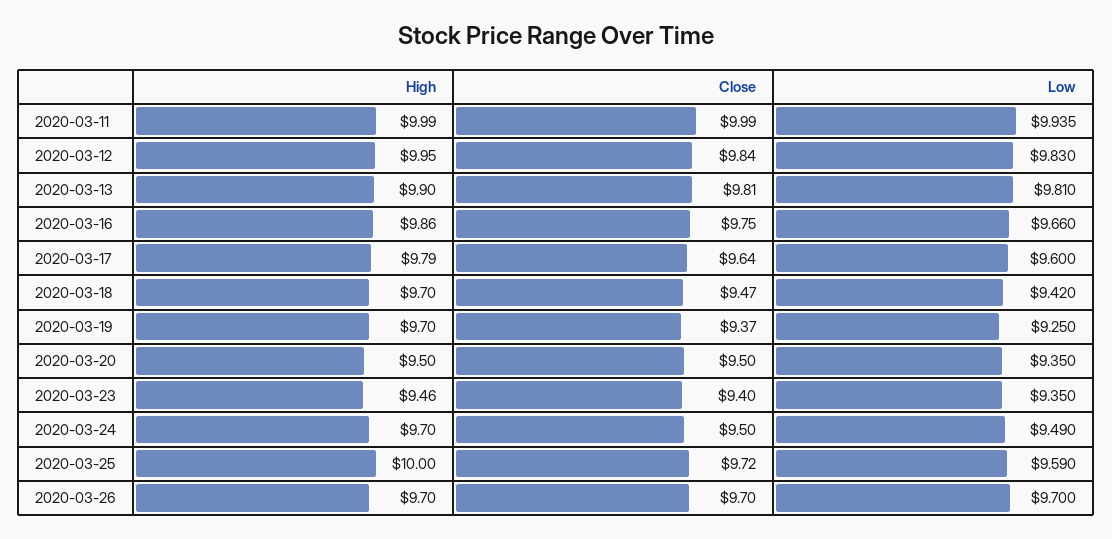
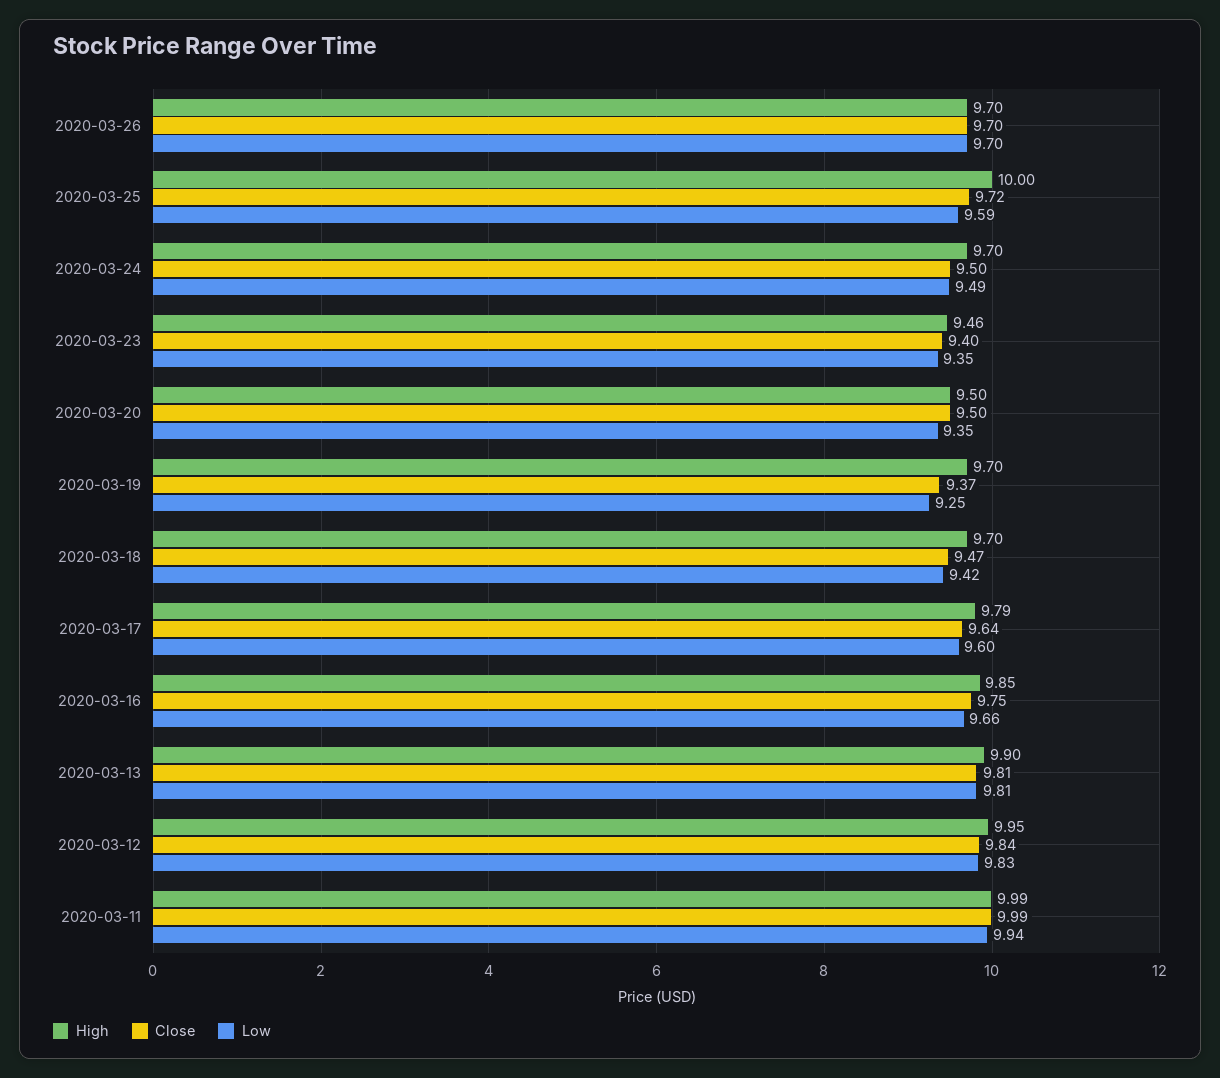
High, 2020-03-16: 9.86 -> 9.85

